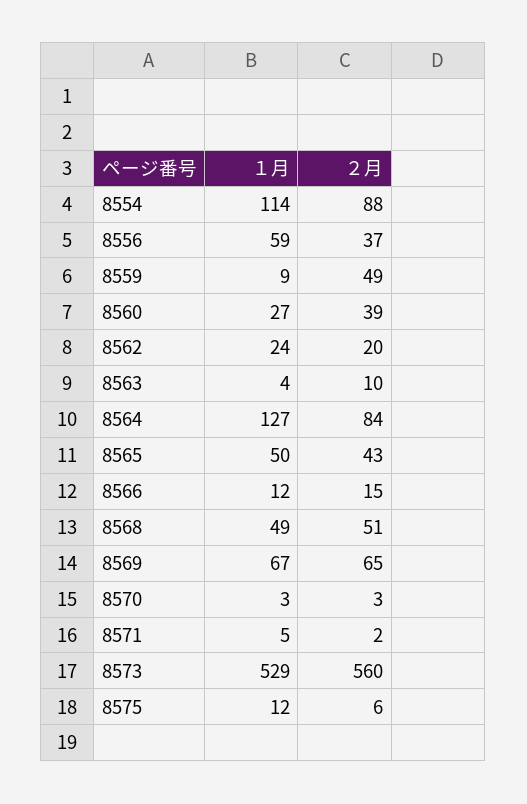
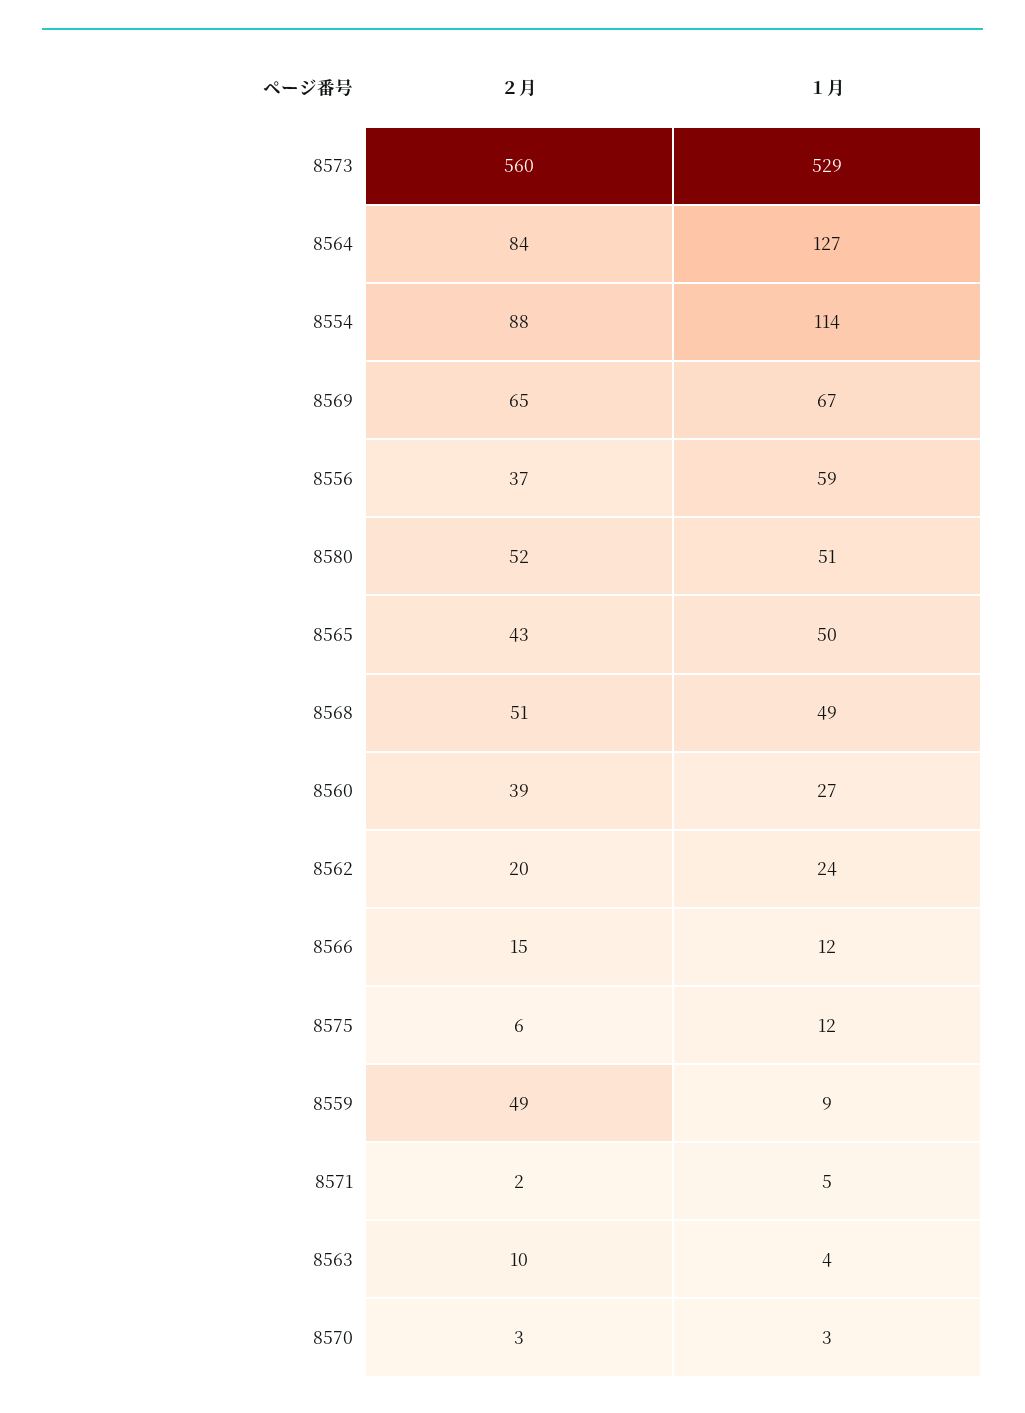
２月, 8580: none -> 52
１月, 8580: none -> 51

